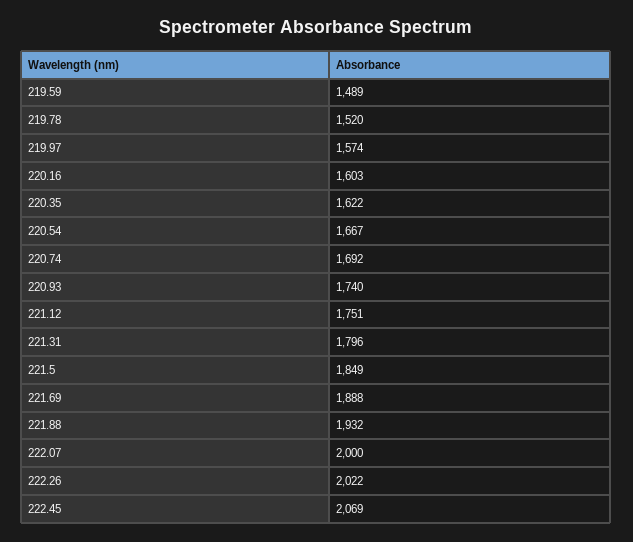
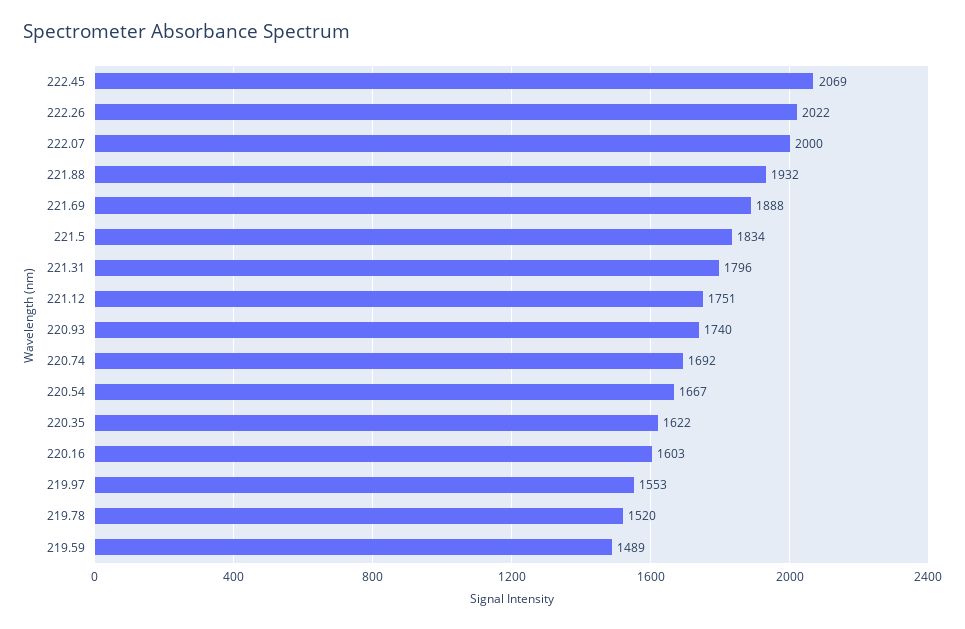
219.97: 1574 -> 1553
221.5: 1849 -> 1834

